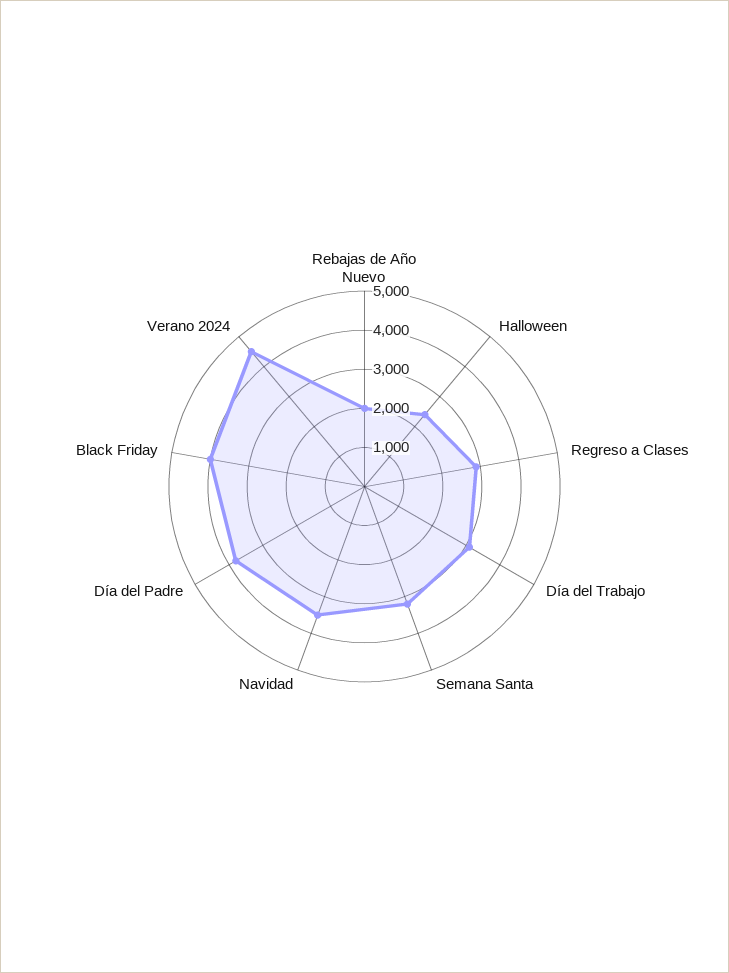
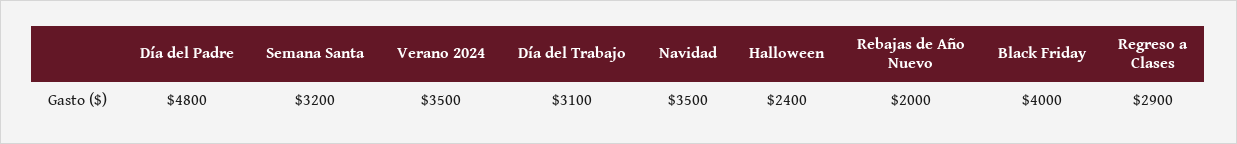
Día del Padre: 3750 -> 4800
Verano 2024: 4500 -> 3500

